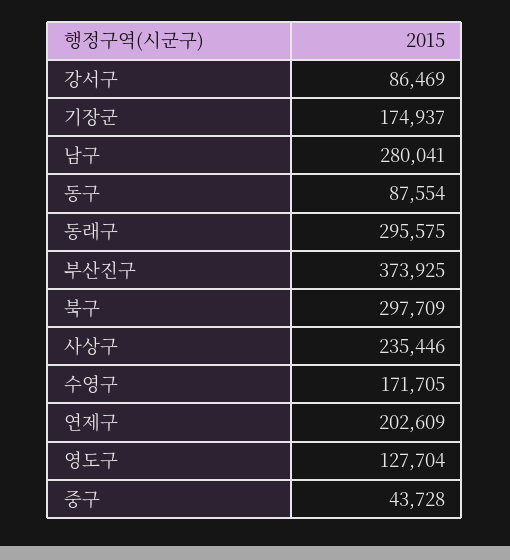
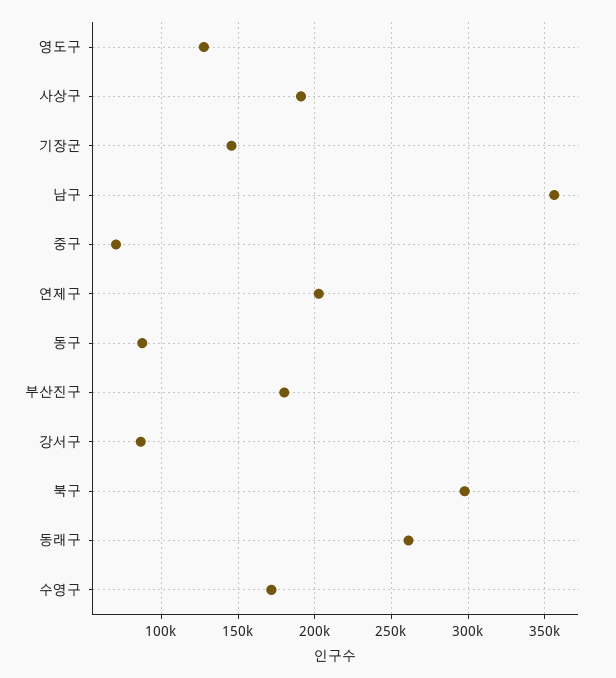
기장군: 174937 -> 145000
남구: 280041 -> 355000
동래구: 295575 -> 260000
부산진구: 373925 -> 180000
사상구: 235446 -> 190000
중구: 43728 -> 70000

